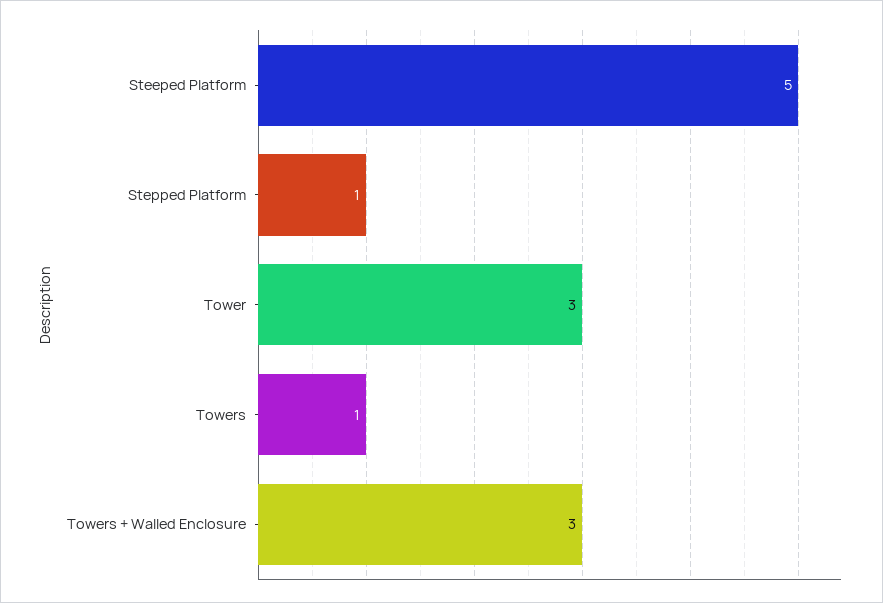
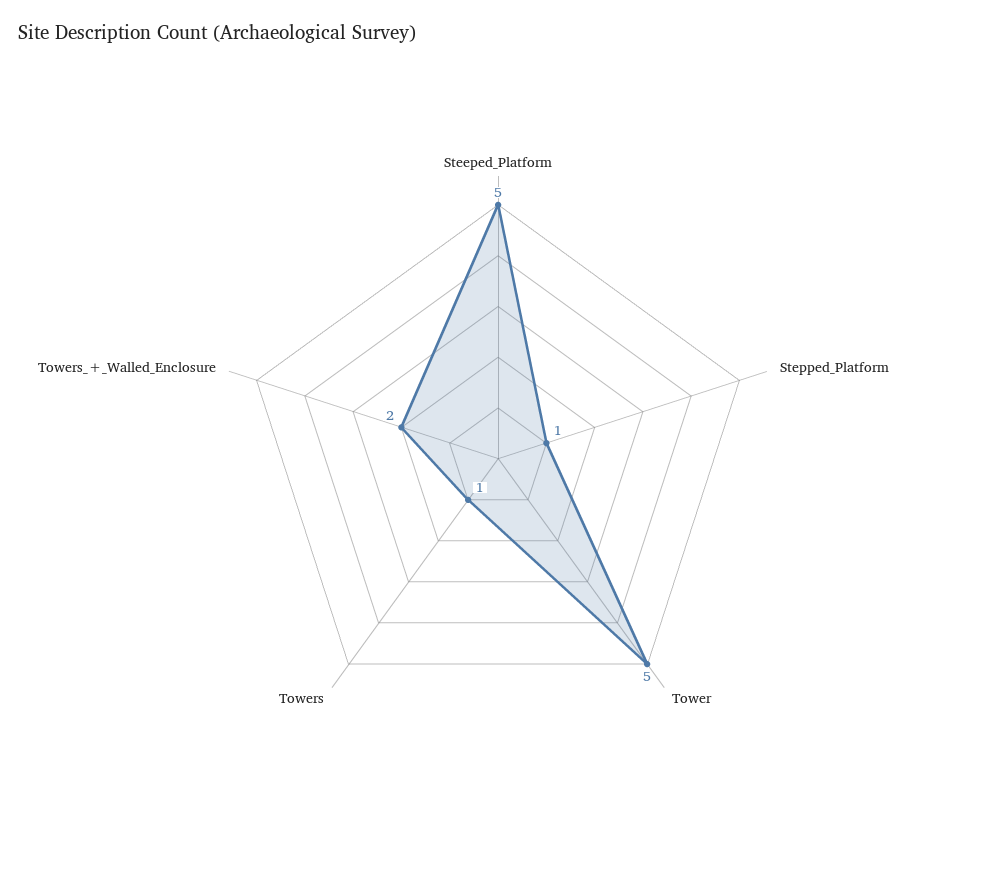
Tower: 3 -> 5
Towers + Walled Enclosure: 3 -> 2

